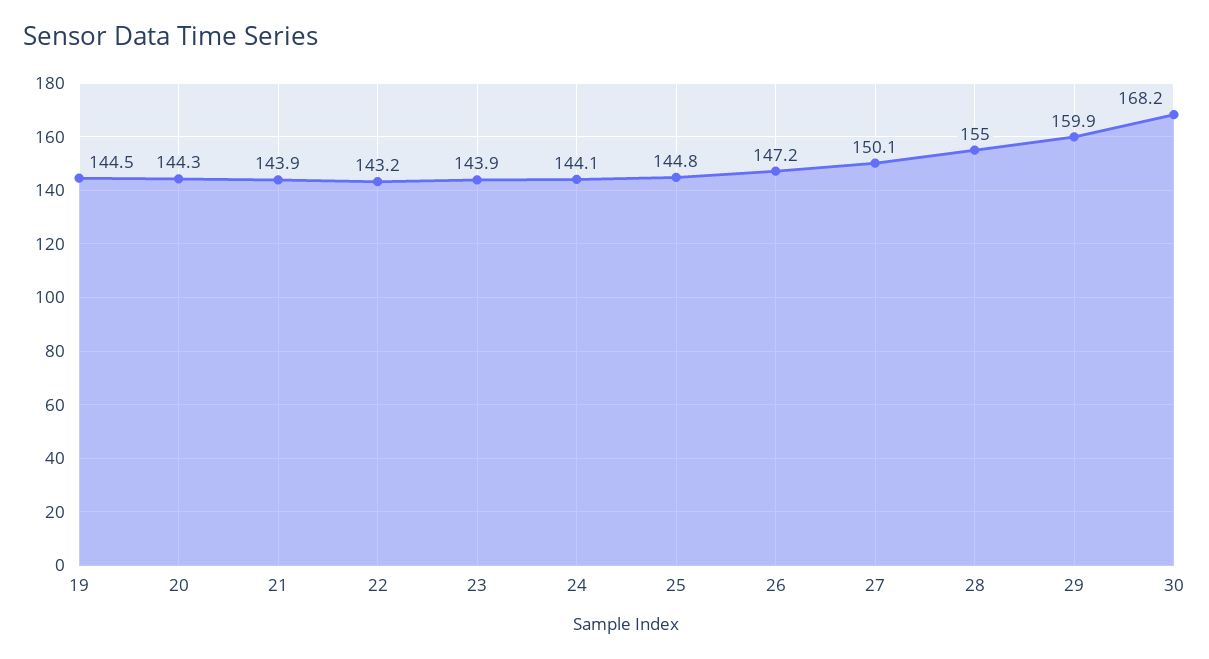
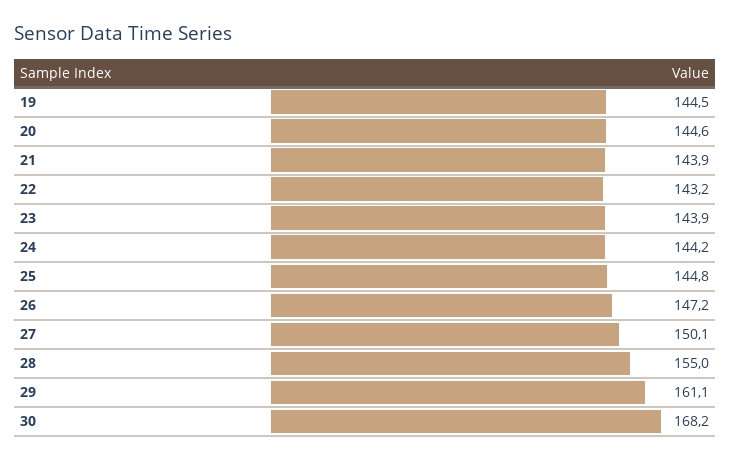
20: 144.3 -> 144.6
24: 144.1 -> 144.2
29: 159.9 -> 161.1

